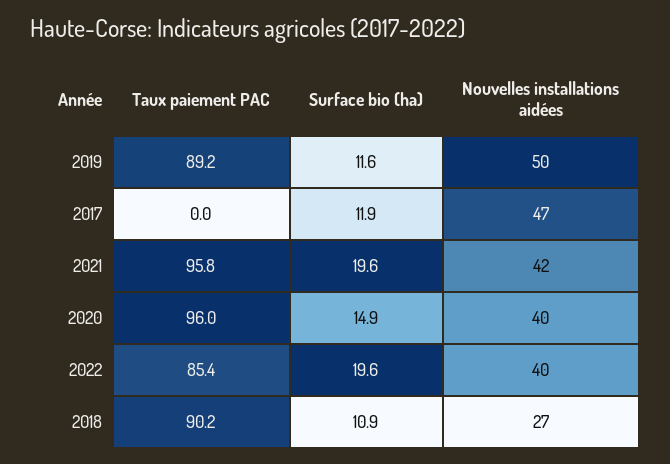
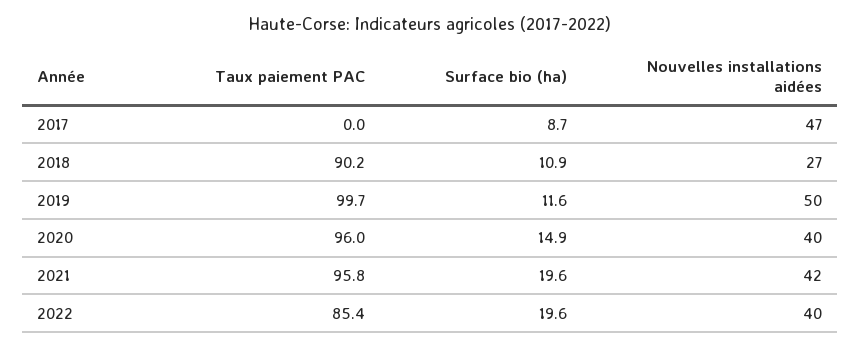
Taux paiement PAC, 2019: 89.2 -> 99.7
Surface bio (ha), 2017: 11.9 -> 8.7

